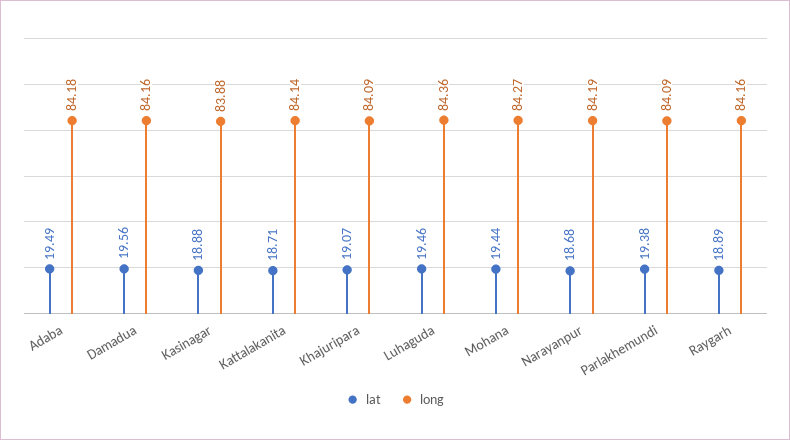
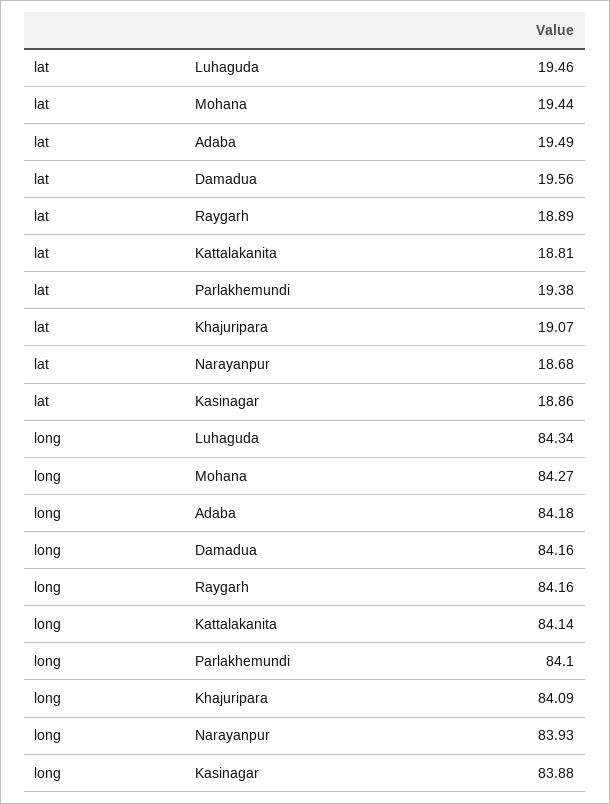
lat, Kasinagar: 18.88 -> 18.86
lat, Kattalakanita: 18.71 -> 18.81
long, Luhaguda: 84.36 -> 84.34
long, Narayanpur: 84.19 -> 83.93
long, Parlakhemundi: 84.09 -> 84.1

